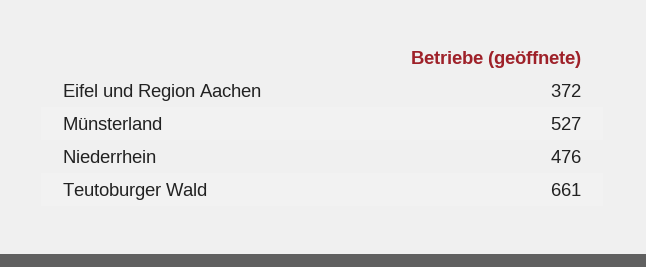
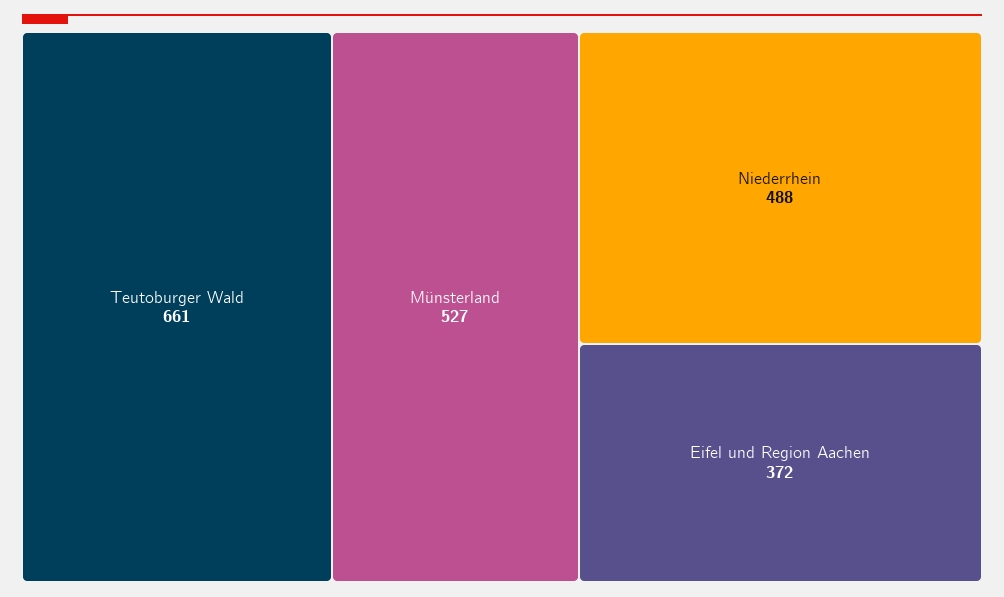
Niederrhein: 476 -> 488

